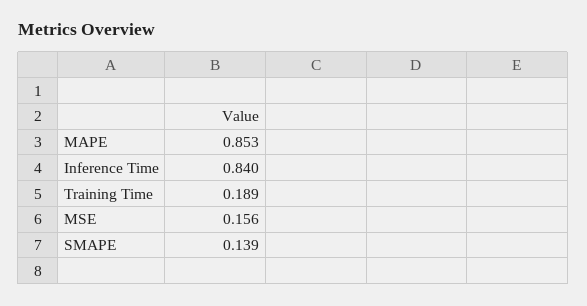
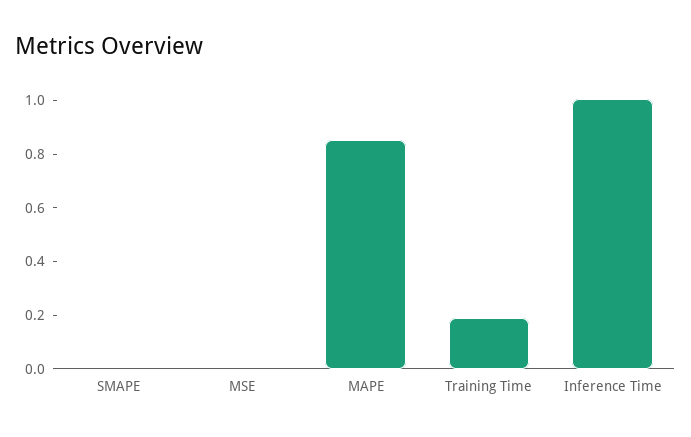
Inference Time: 0.84 -> 1
MSE: 0.156 -> 0
SMAPE: 0.139 -> 0

